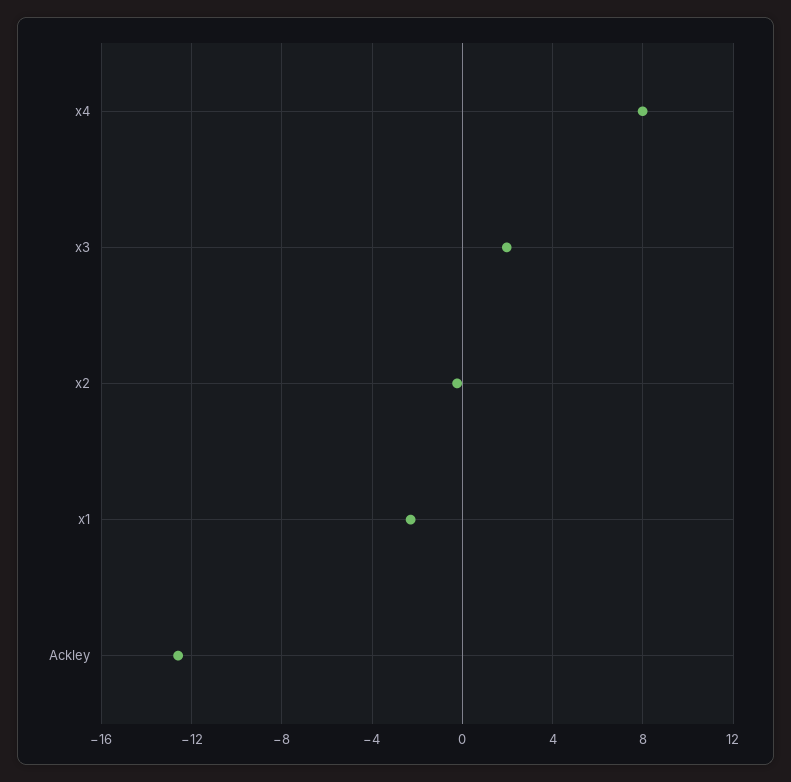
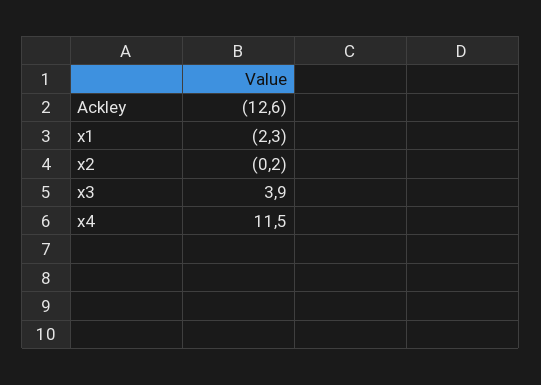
x4: 8 -> 11.5
x3: 2 -> 3.9

